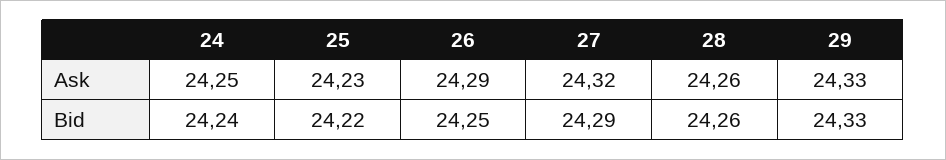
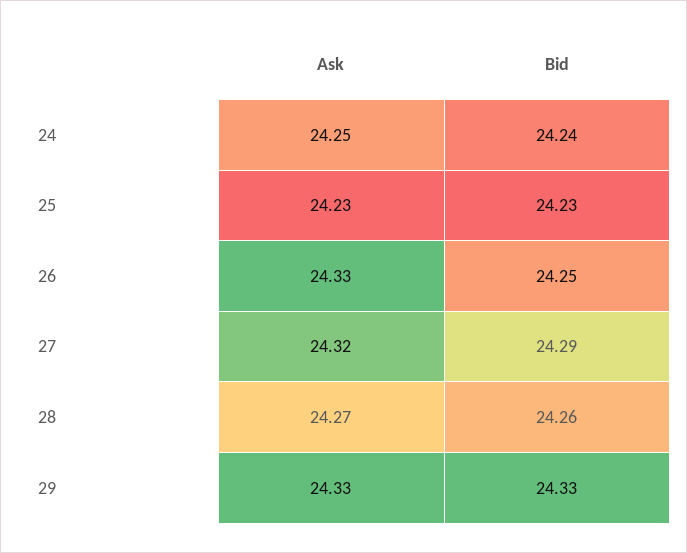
26, Ask: 24.29 -> 24.33
28, Ask: 24.26 -> 24.27
25, Bid: 24.22 -> 24.23

